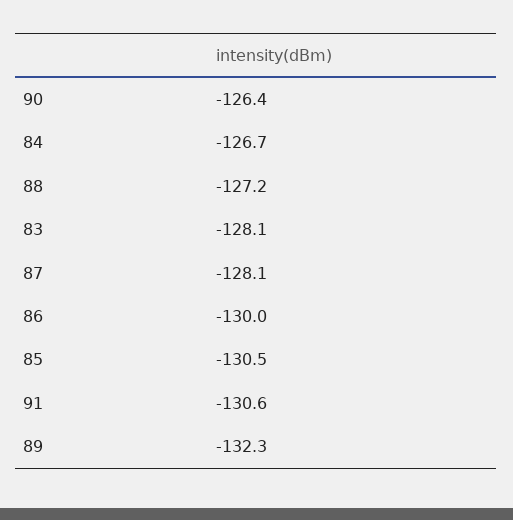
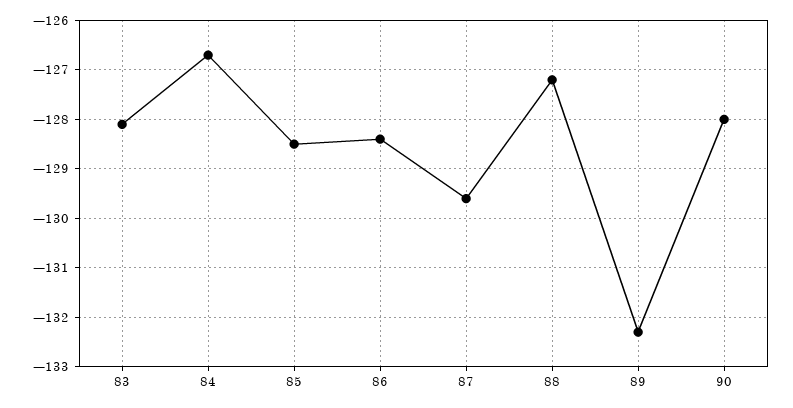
90: -126.4 -> -128
87: -128.1 -> -129.5
86: -130 -> -128.5
85: -130.5 -> -128.5
91: -130.6 -> none

